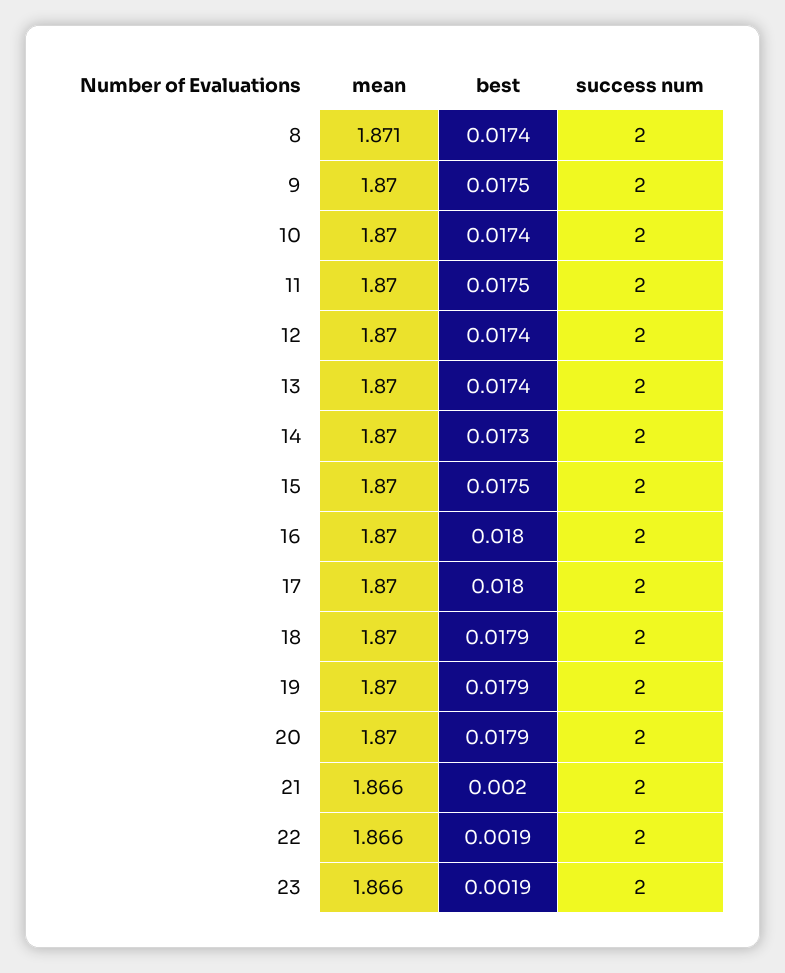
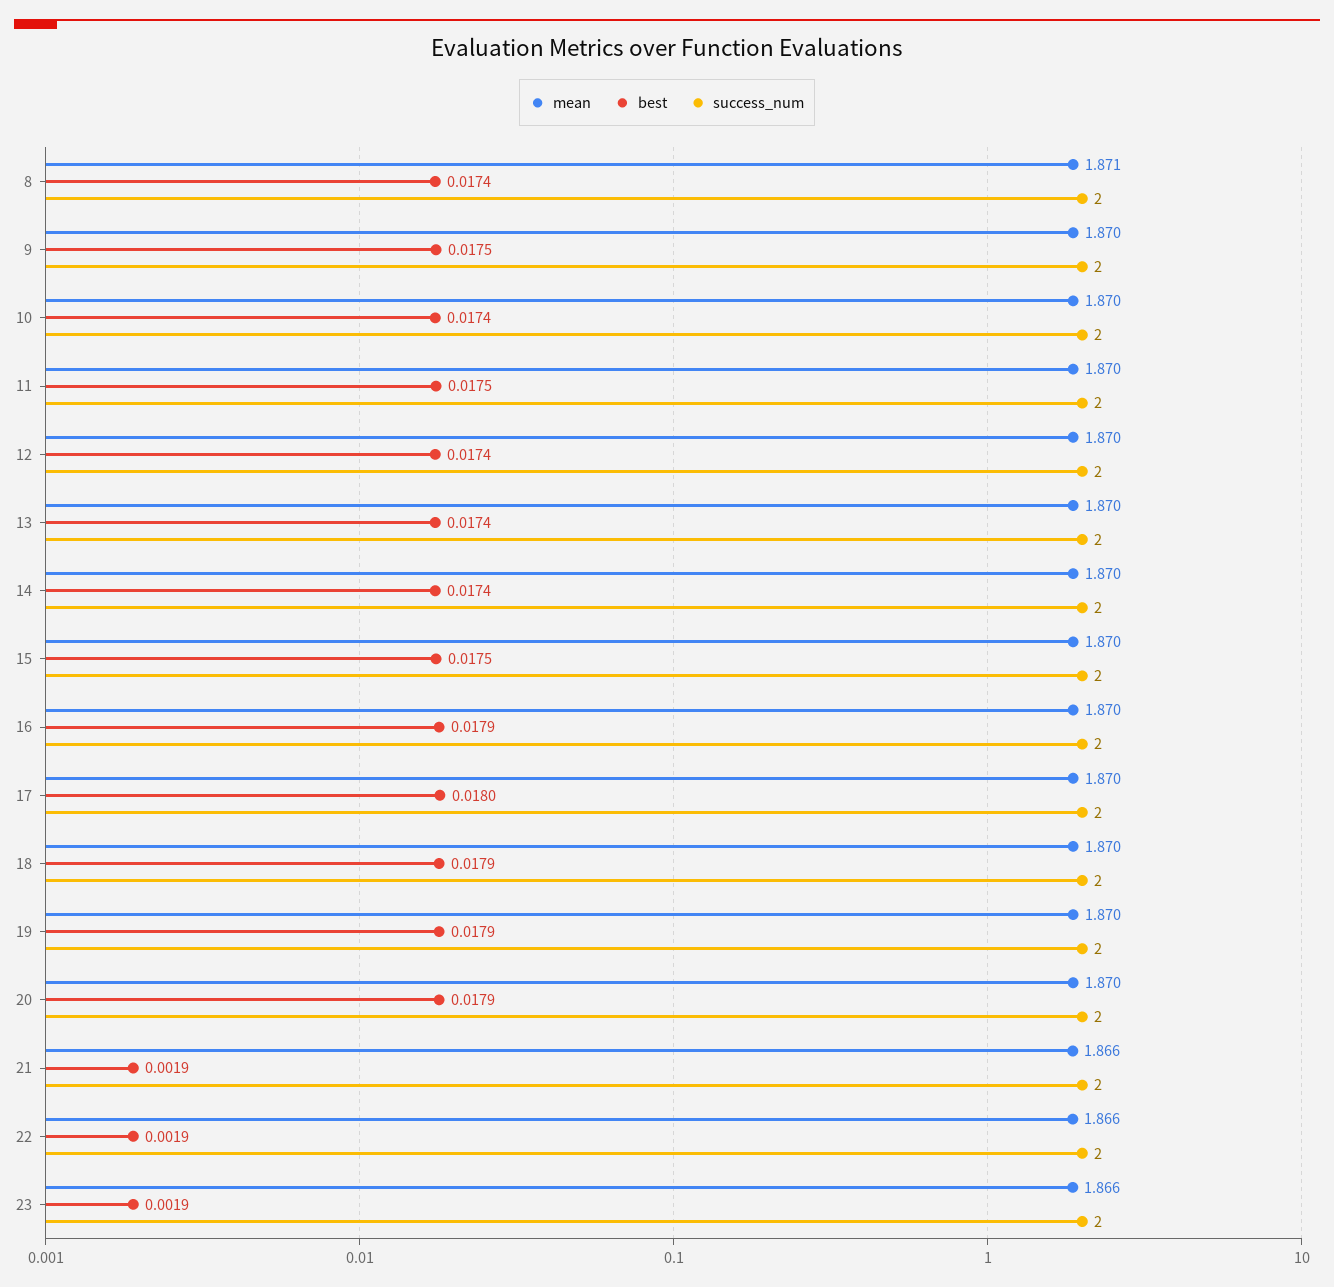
best, 14: 0.0173 -> 0.0174
best, 16: 0.018 -> 0.0179
best, 21: 0.002 -> 0.0019

